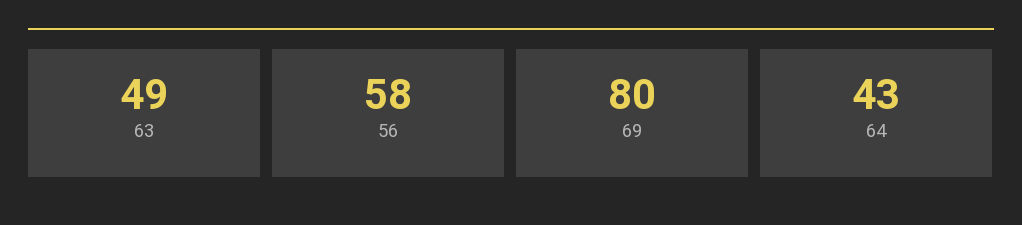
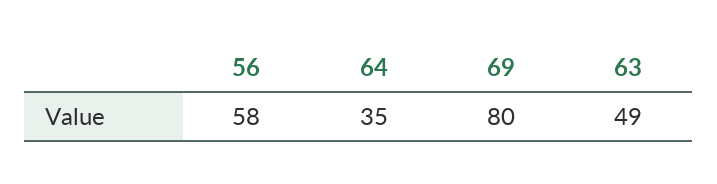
64: 43 -> 35

